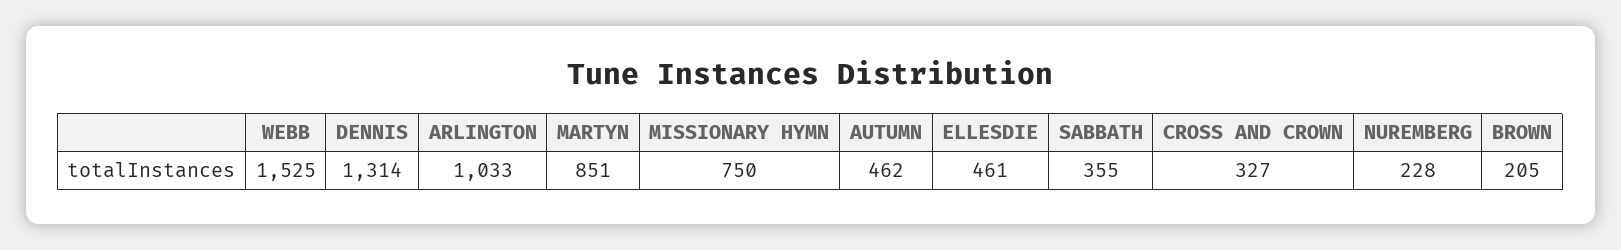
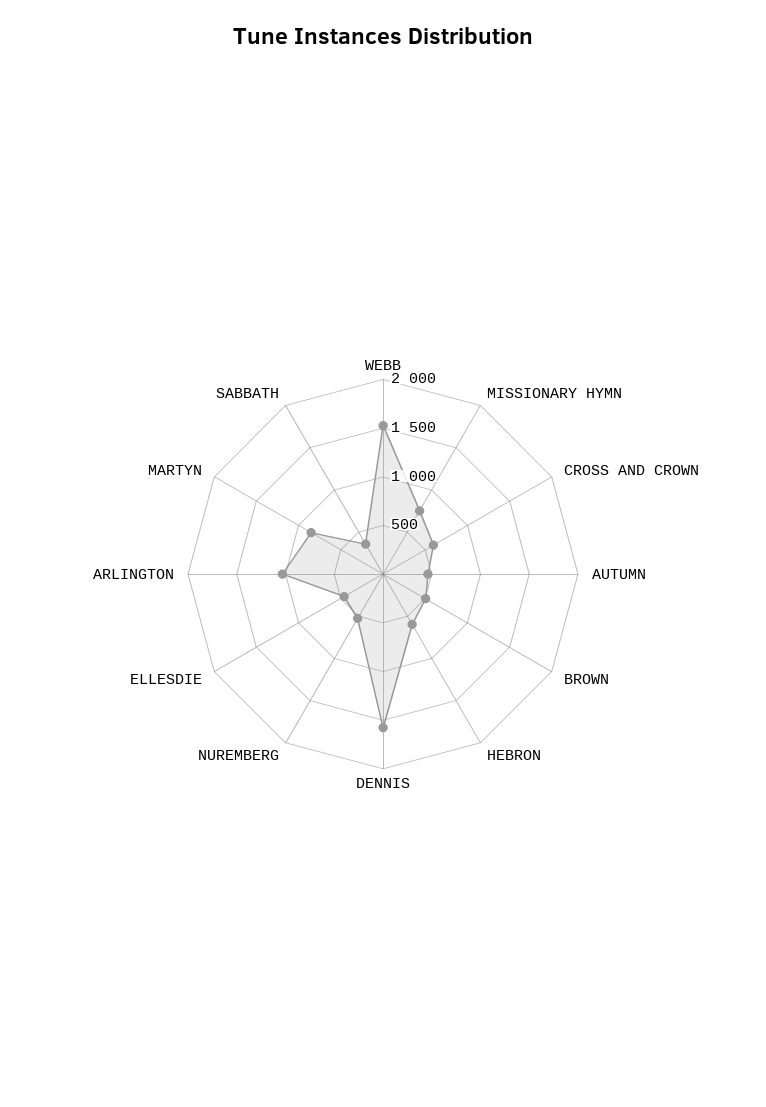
DENNIS: 1314 -> 1600
CROSS AND CROWN: 327 -> 600
NUREMBERG: 228 -> 500
BROWN: 205 -> 500
HEBRON: none -> 600

